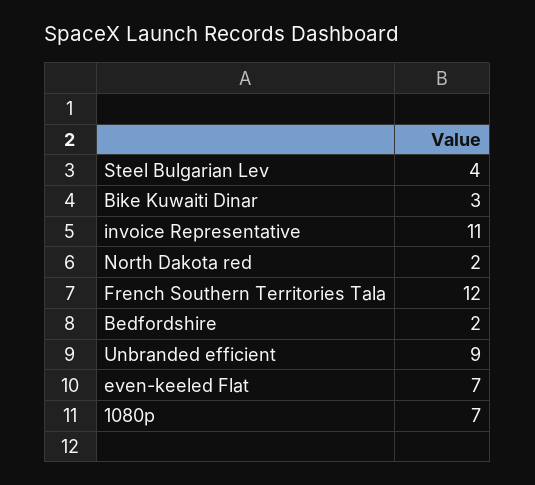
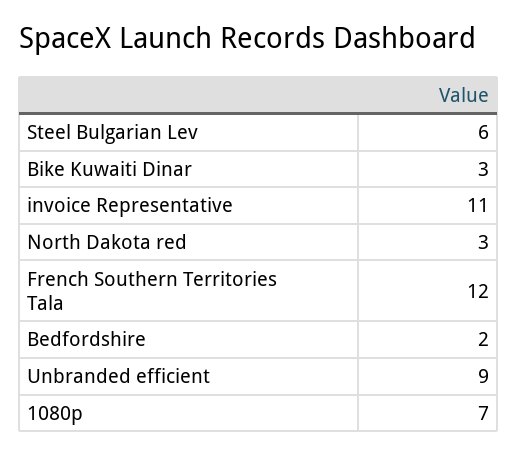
Steel Bulgarian Lev: 4 -> 6
North Dakota red: 2 -> 3
even-keeled Flat: 7 -> none

